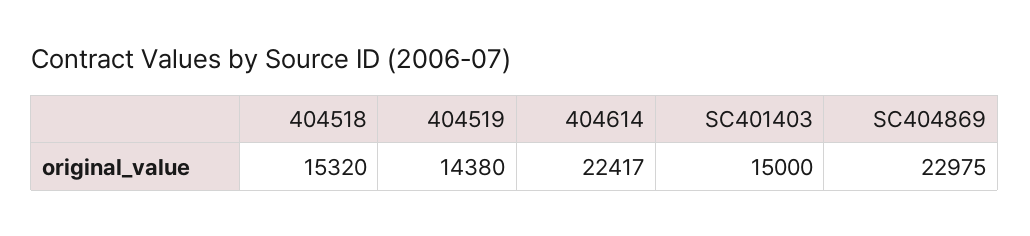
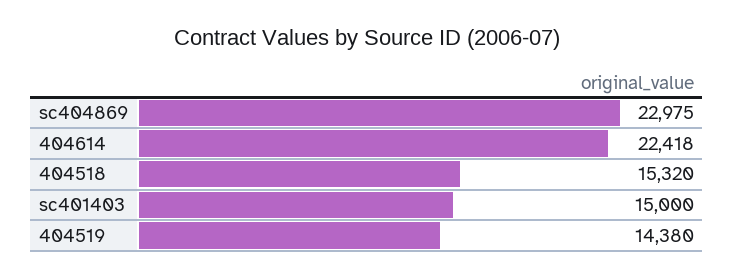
404614: 22417 -> 22418

